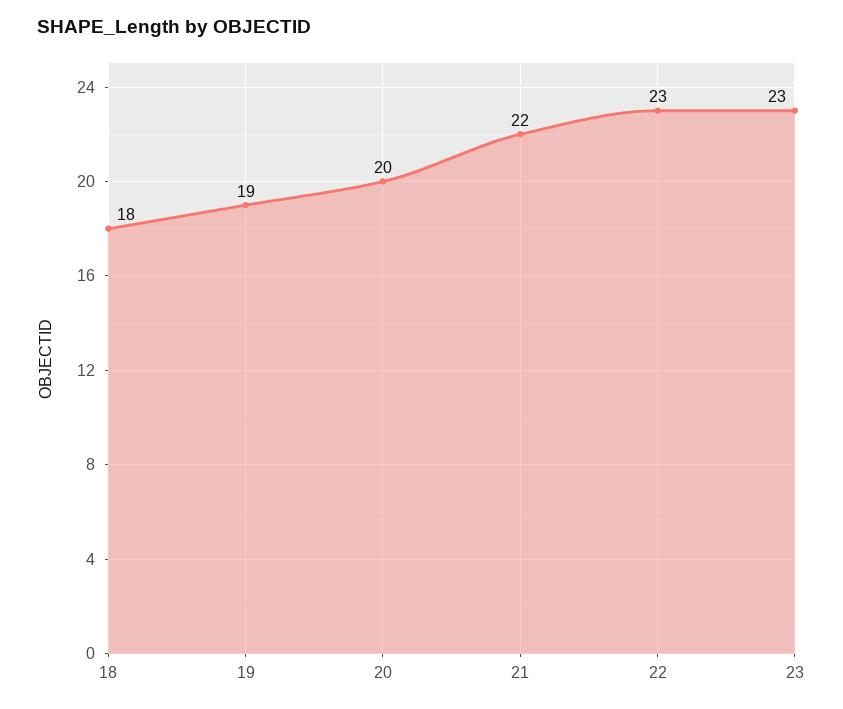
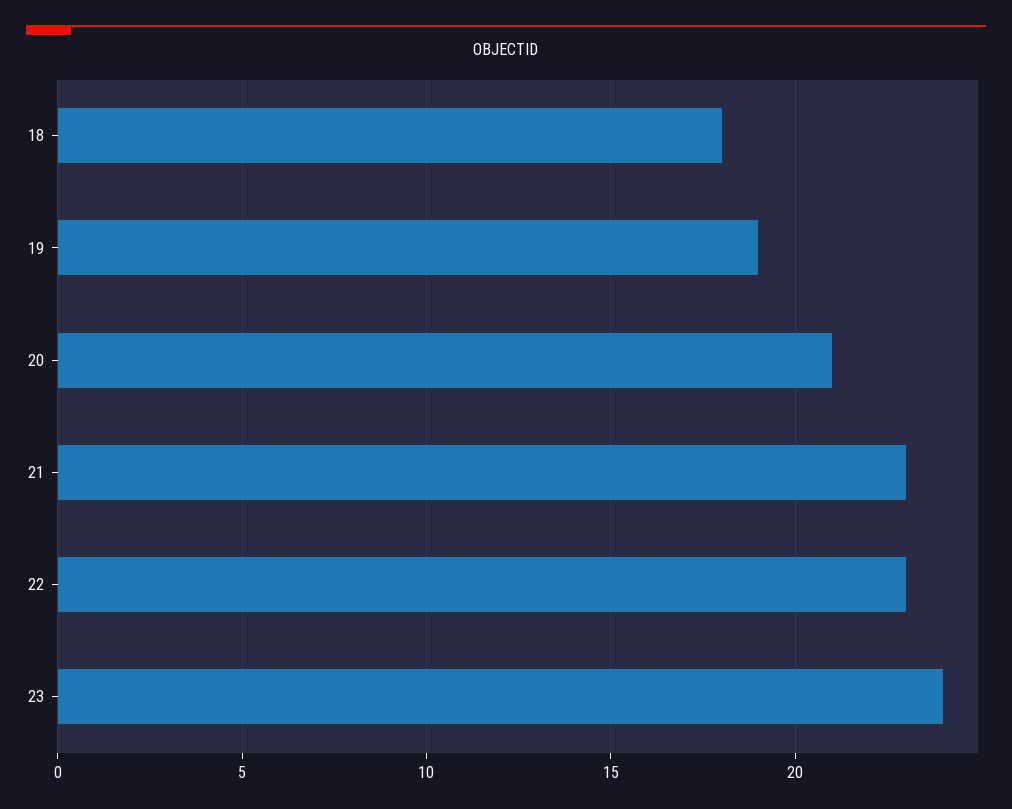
20: 20 -> 21
21: 22 -> 23
23: 23 -> 24

